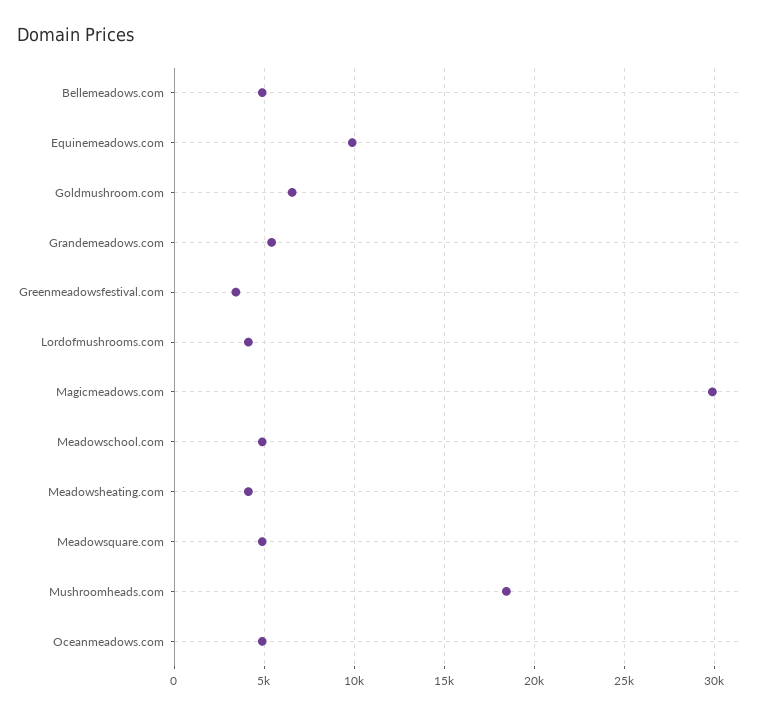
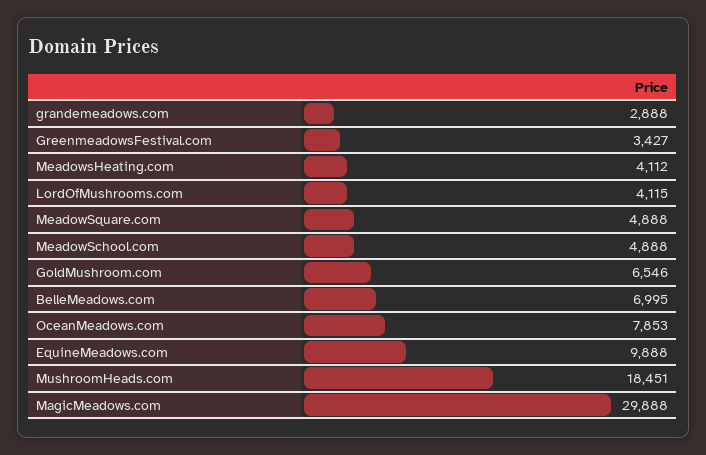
Bellemeadows.com: 5000 -> 6995
Grandemeadows.com: 5500 -> 2888
Oceanmeadows.com: 5000 -> 7853

